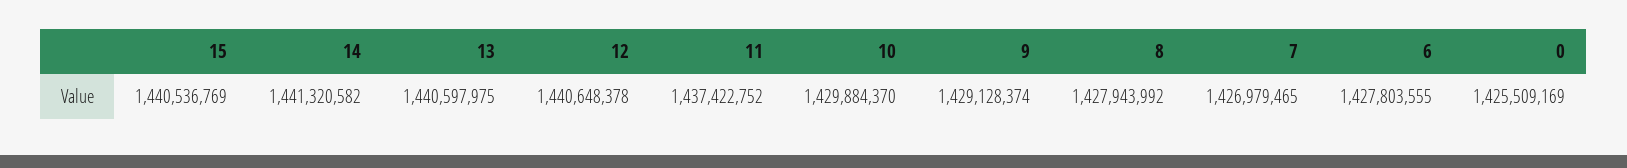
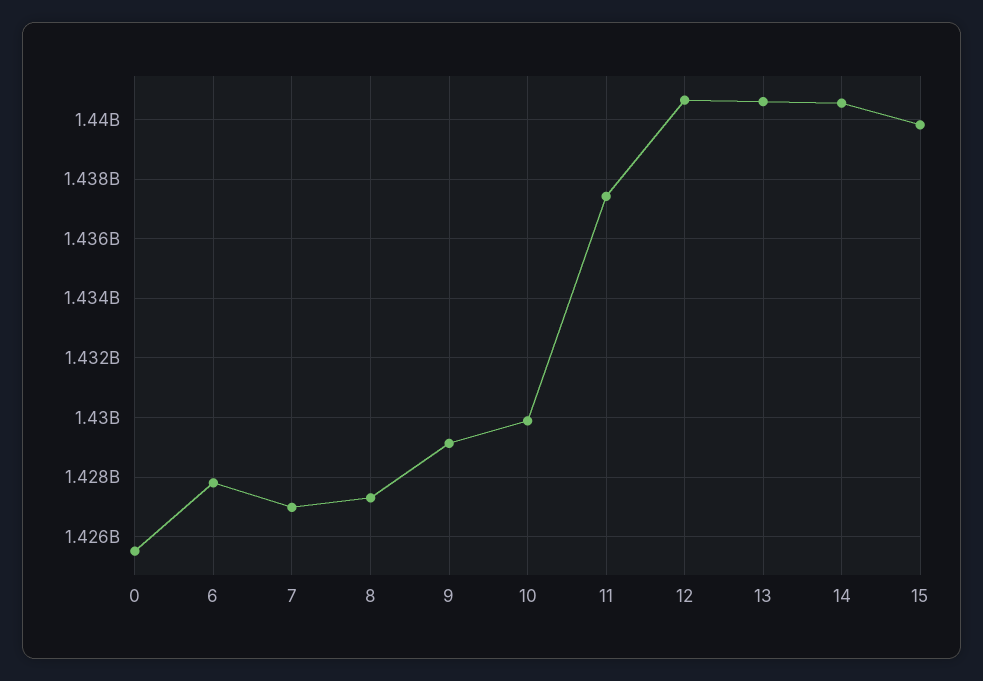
15: 1440536769 -> 1439750000
14: 1441320582 -> 1440500000
8: 1427943992 -> 1427250000

